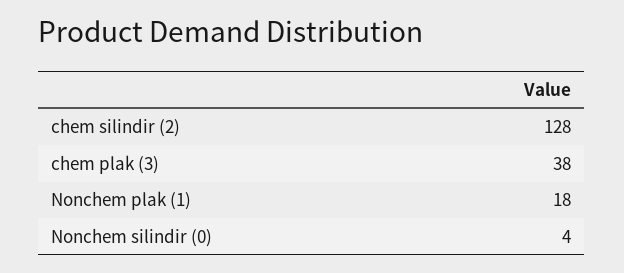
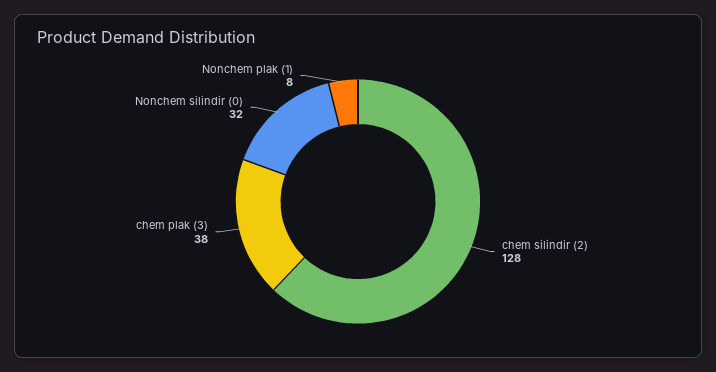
Nonchem plak (1): 18 -> 8
Nonchem silindir (0): 4 -> 32

